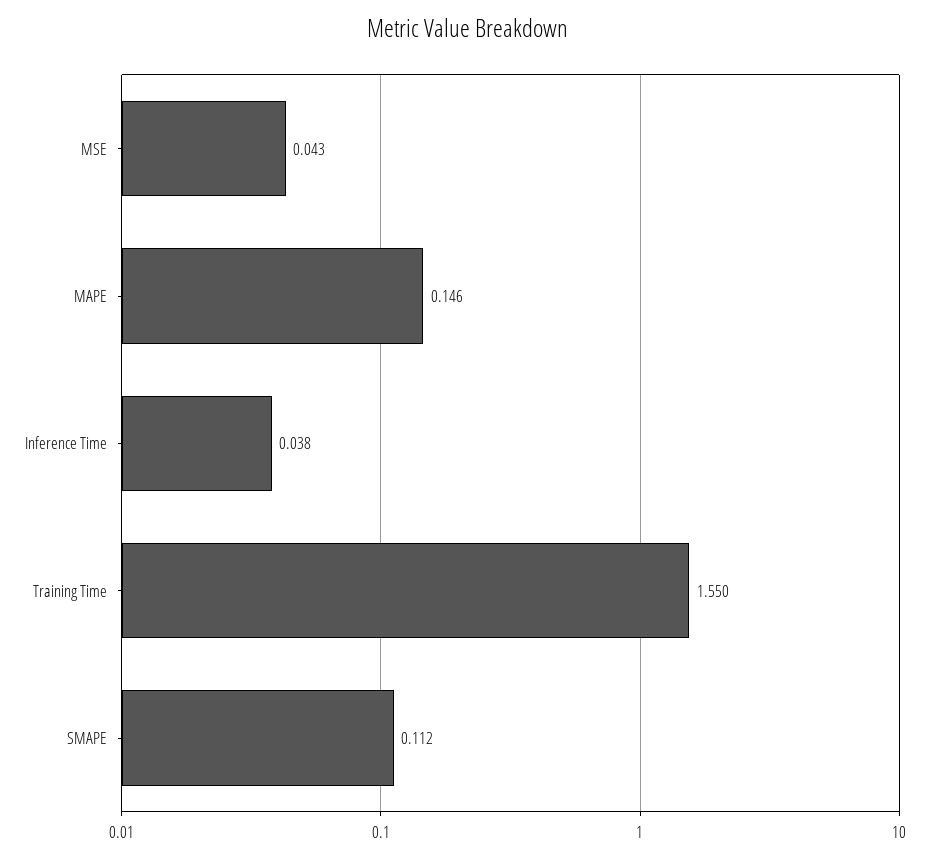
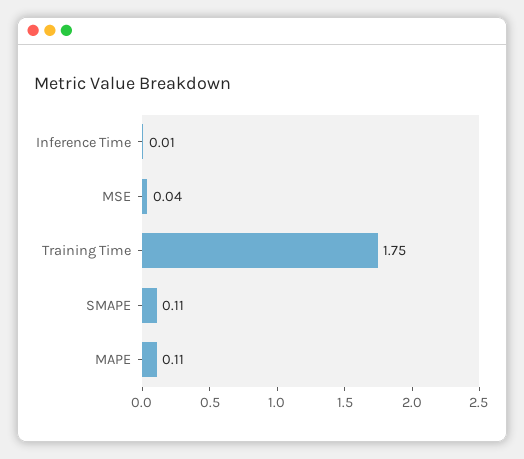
MAPE: 0.146 -> 0.11
Inference Time: 0.038 -> 0.01
Training Time: 1.55 -> 1.75

